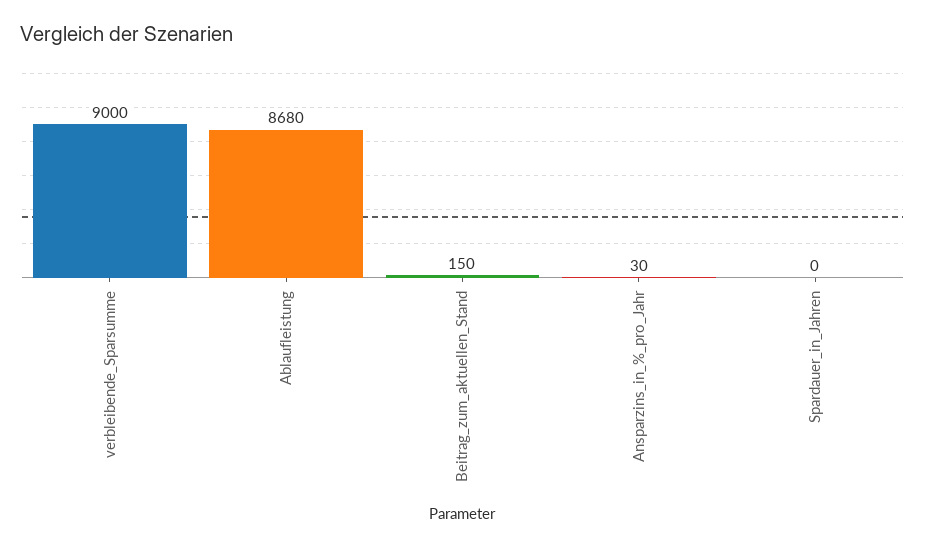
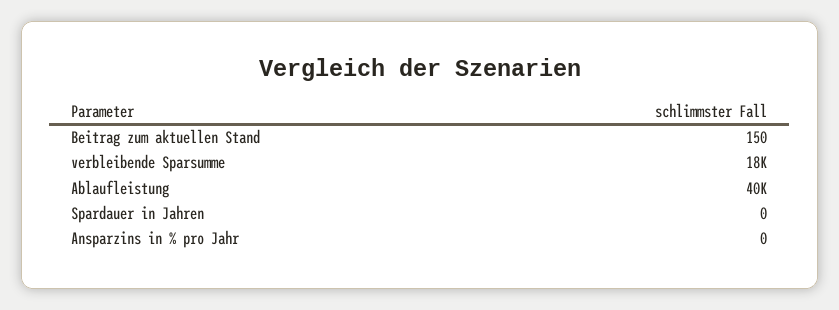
verbleibende_Sparsumme: 9000 -> 18000
Ablaufleistung: 8680 -> 40000
Ansparzins_in_%_pro_Jahr: 30 -> 0

